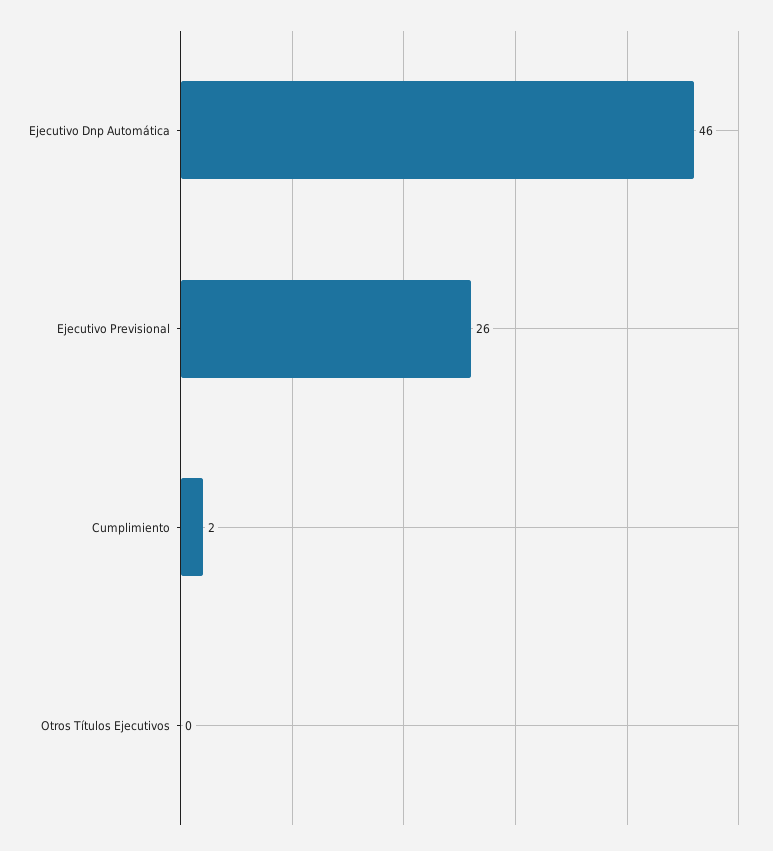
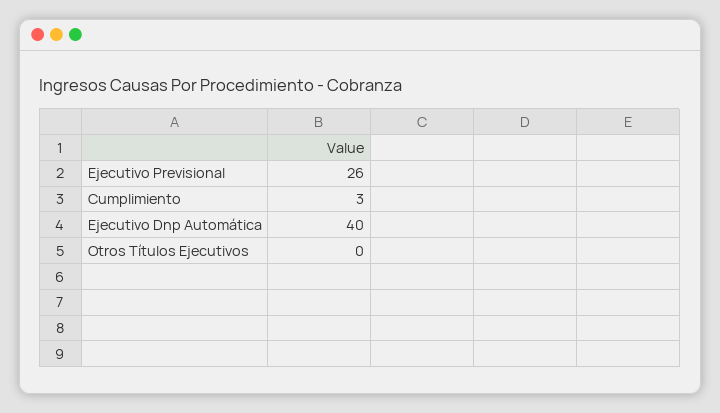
Ejecutivo Dnp Automática: 46 -> 40
Cumplimiento: 2 -> 3

